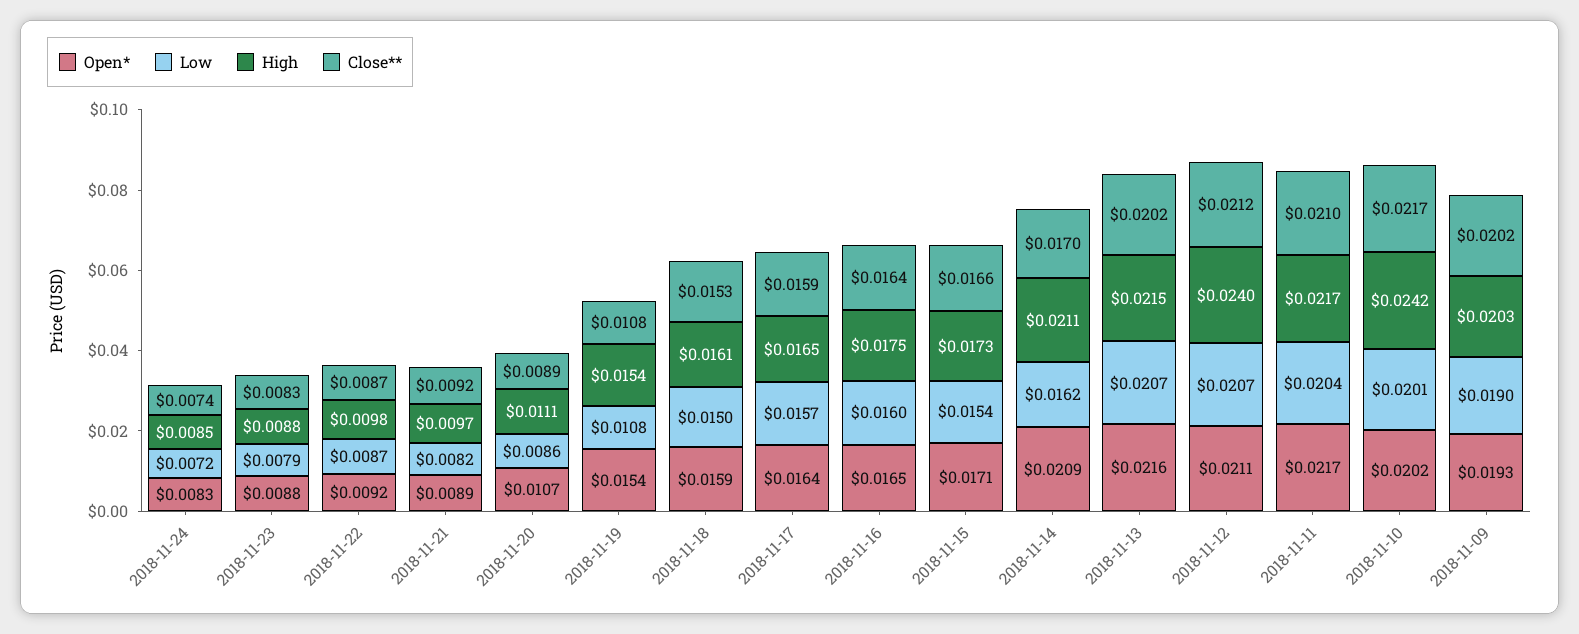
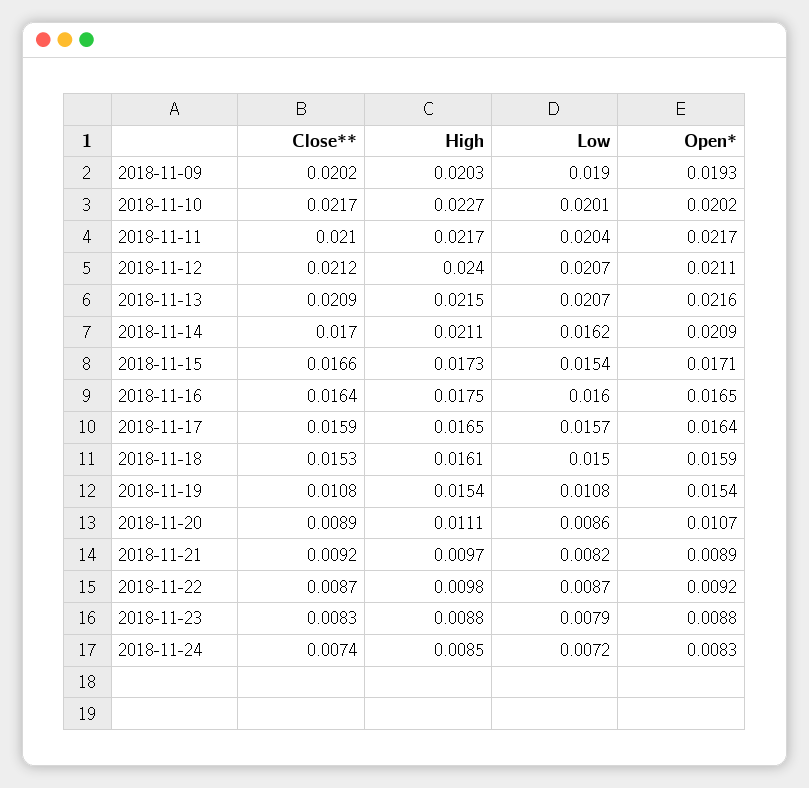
Close**, 2018-11-13: 0.0202 -> 0.0209
High, 2018-11-10: 0.0242 -> 0.0227

